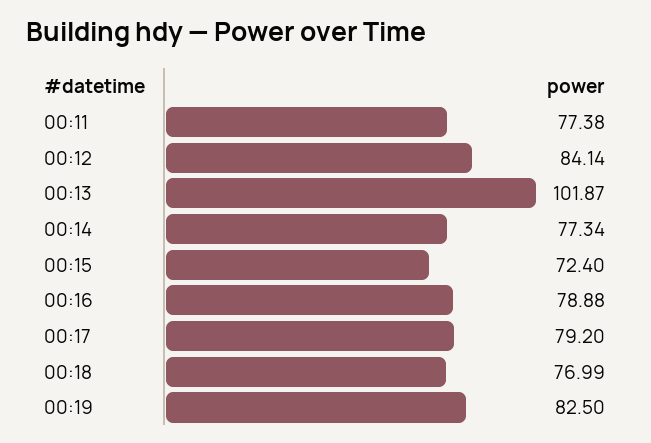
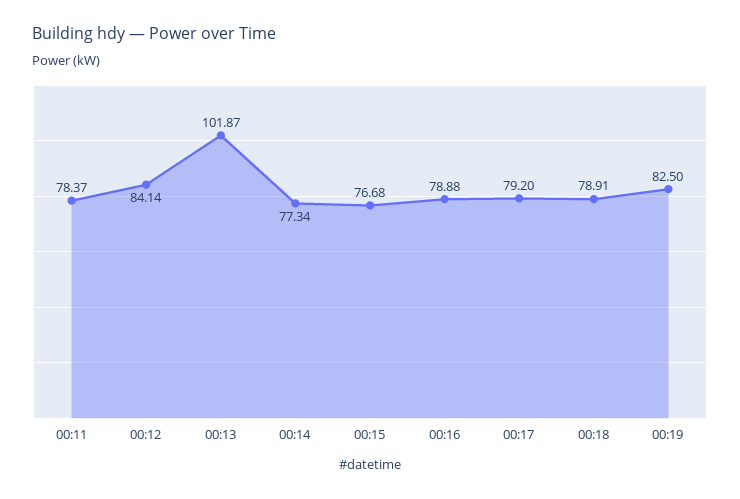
00:11: 77.38 -> 78.37
00:15: 72.4 -> 76.68
00:18: 76.99 -> 78.91

